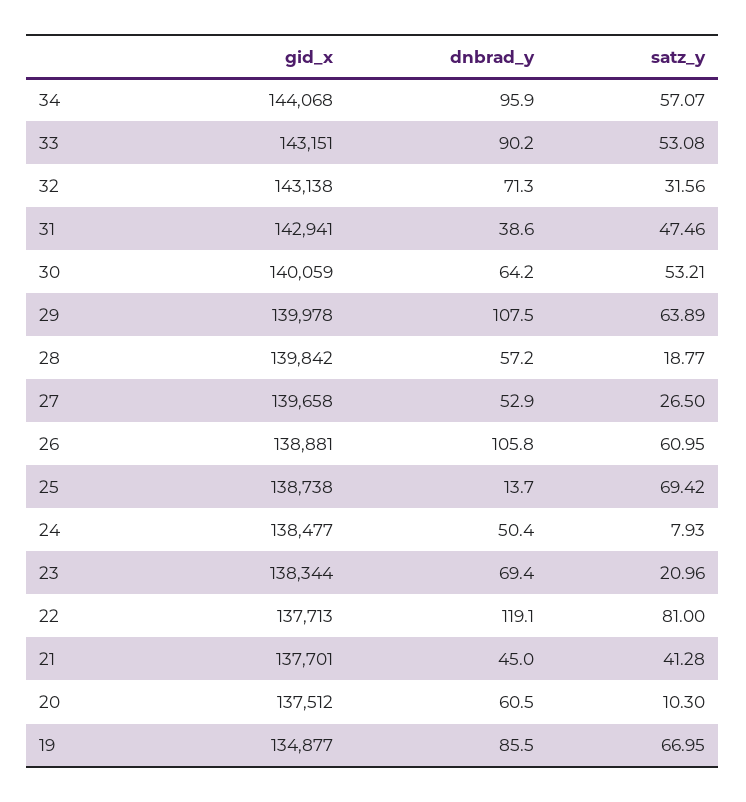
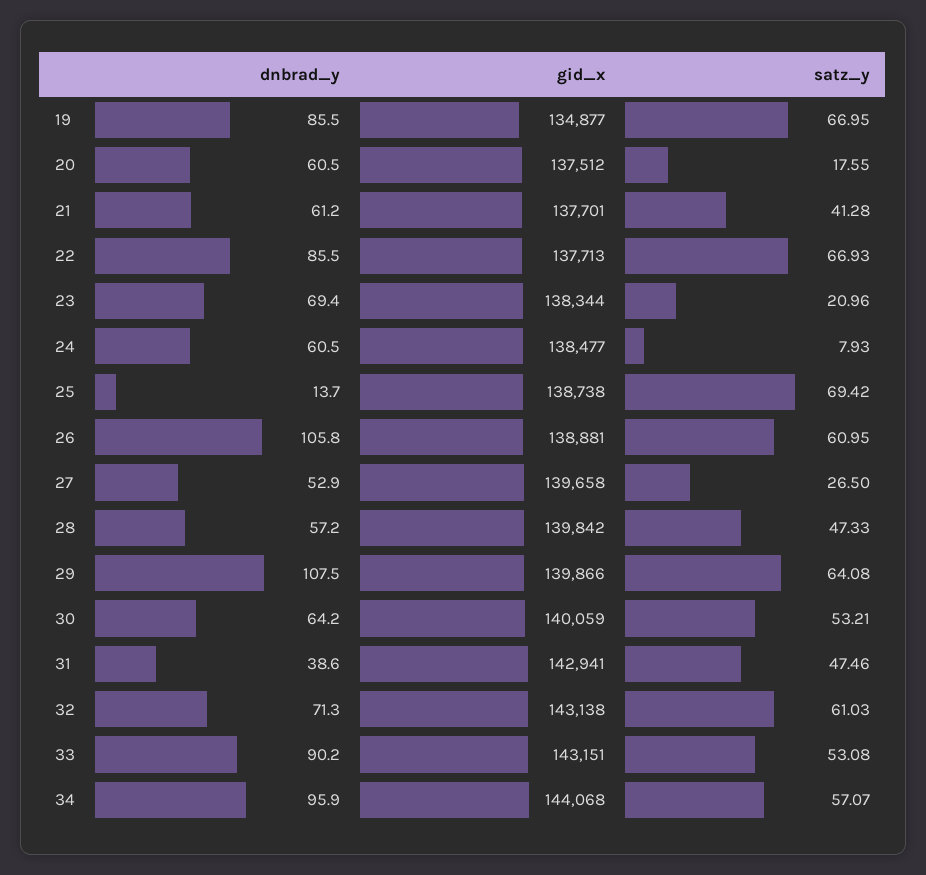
satz_y, 32: 31.56 -> 61.03
gid_x, 29: 139978 -> 139866
satz_y, 29: 63.89 -> 64.08
satz_y, 28: 18.77 -> 47.33
dnbrad_y, 24: 50.4 -> 60.5
dnbrad_y, 22: 119.1 -> 85.5
satz_y, 22: 81 -> 66.93
dnbrad_y, 21: 45 -> 61.2
satz_y, 20: 10.3 -> 17.55

